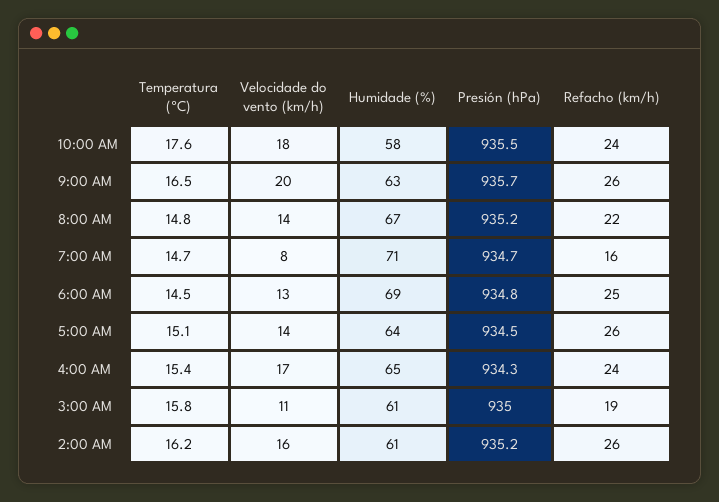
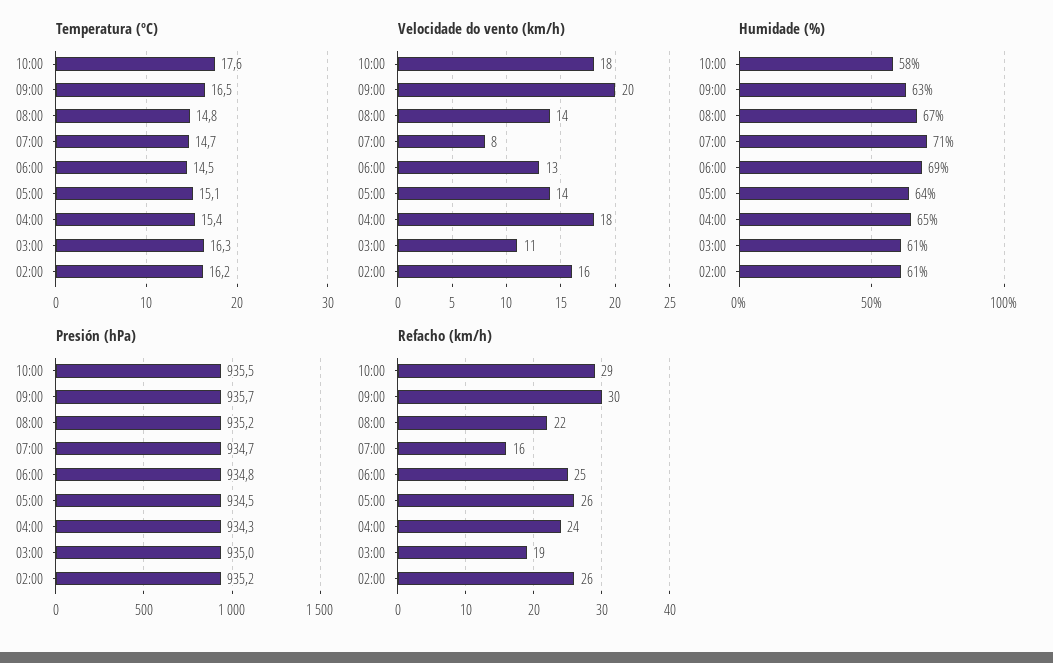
Refacho (km/h), 10:00 AM: 24 -> 29
Refacho (km/h), 9:00 AM: 26 -> 30
Velocidade do vento (km/h), 4:00 AM: 17 -> 18
Temperatura (ºC), 3:00 AM: 15.8 -> 16.3

